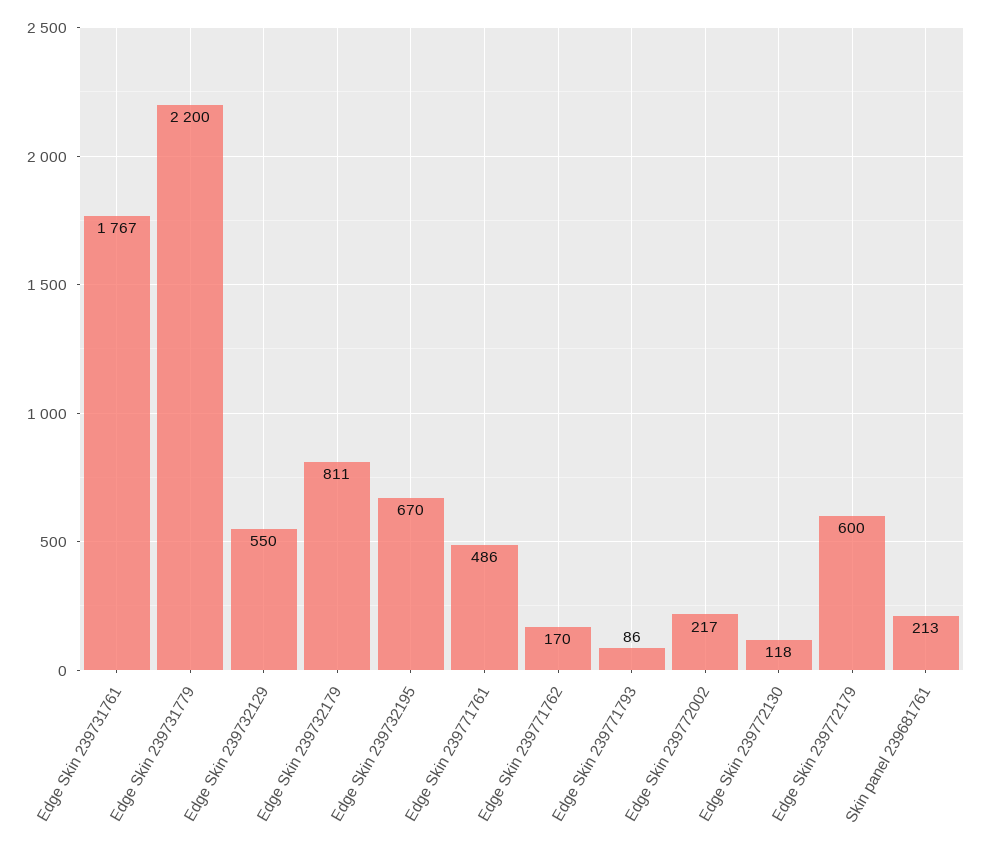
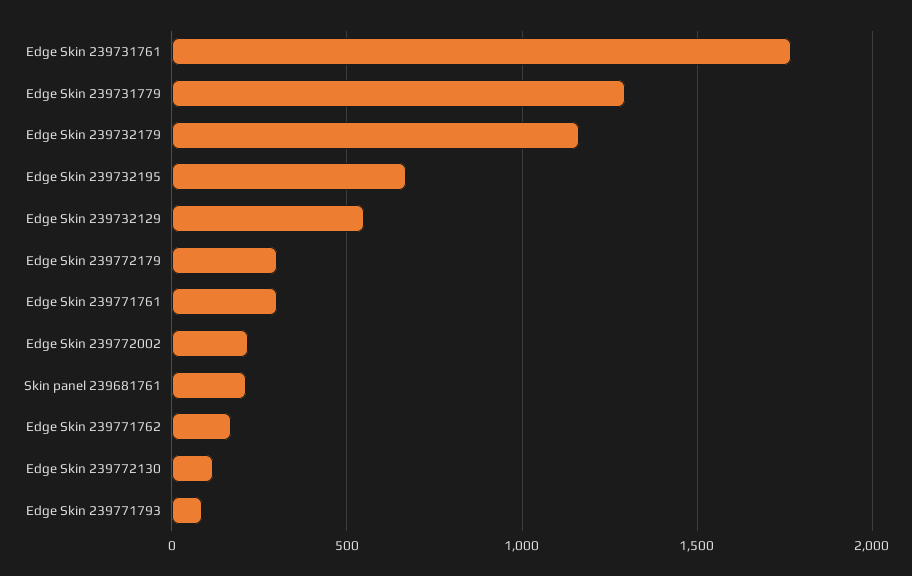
Edge Skin 239731779: 2200 -> 1300
Edge Skin 239732179: 811 -> 1150
Edge Skin 239771761: 486 -> 300
Edge Skin 239772179: 600 -> 300

